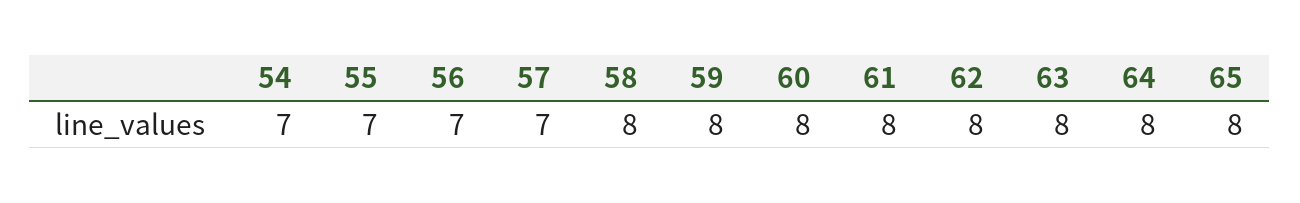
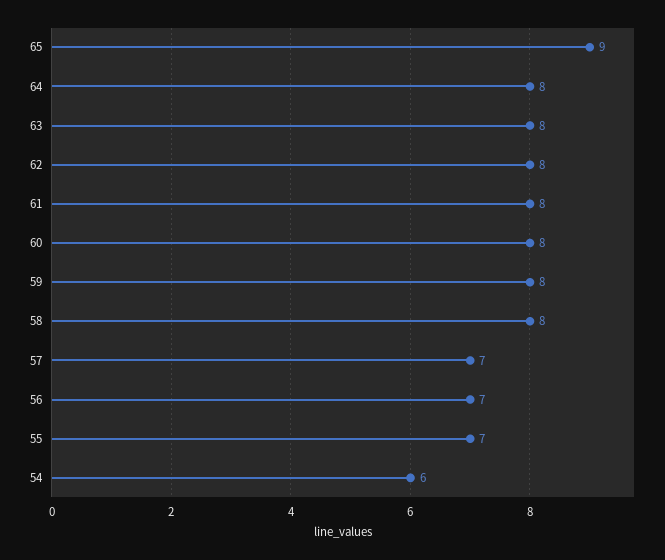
54: 7 -> 6
65: 8 -> 9

